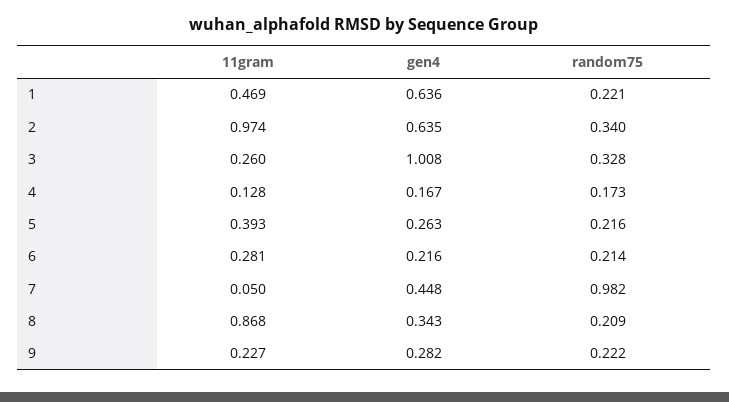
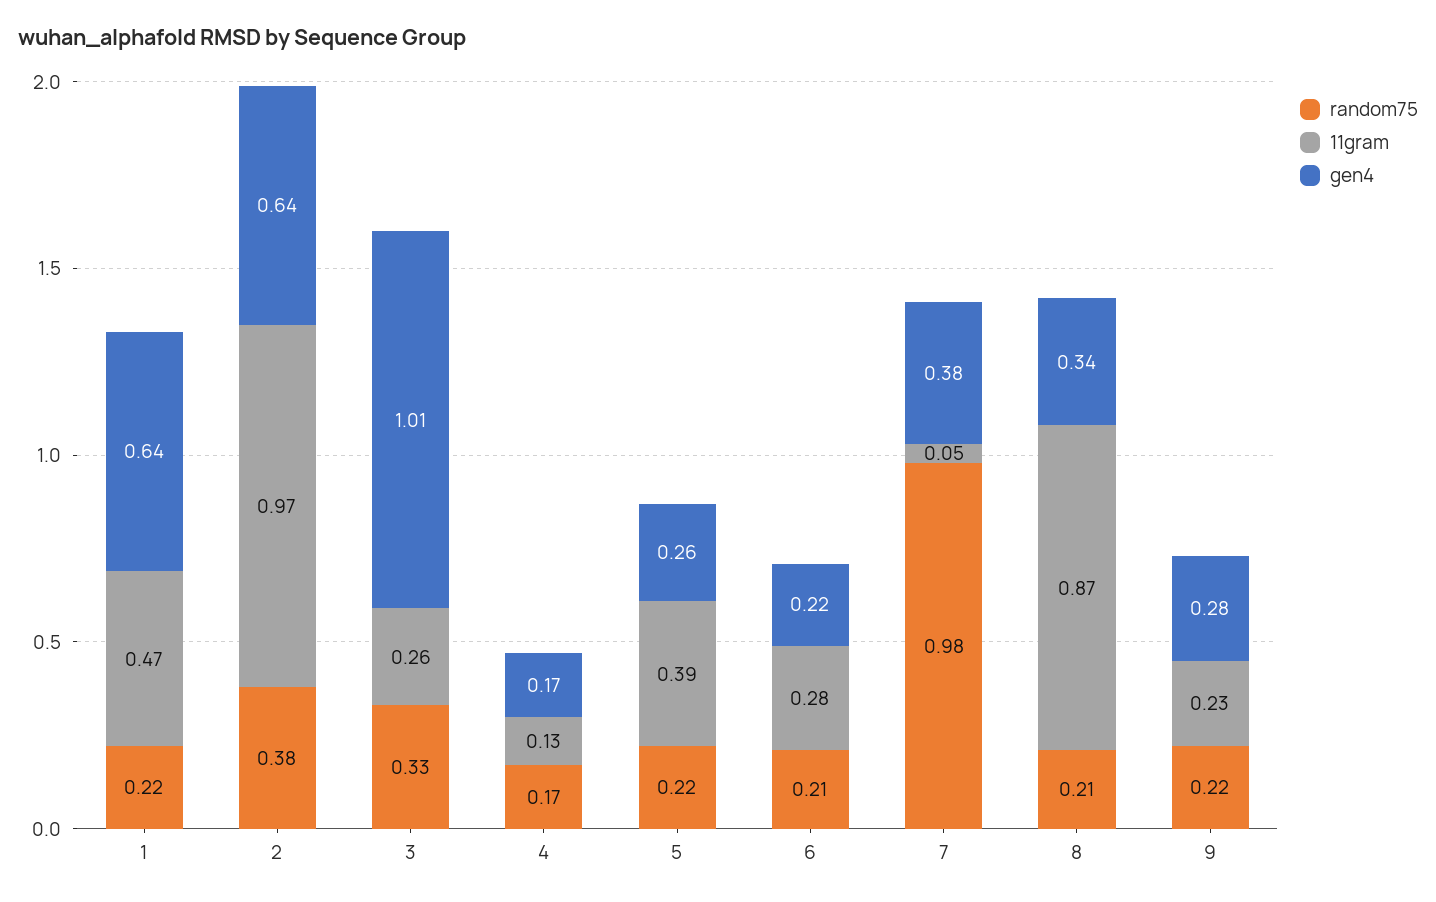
random75, 2: 0.34 -> 0.38
gen4, 7: 0.448 -> 0.38

